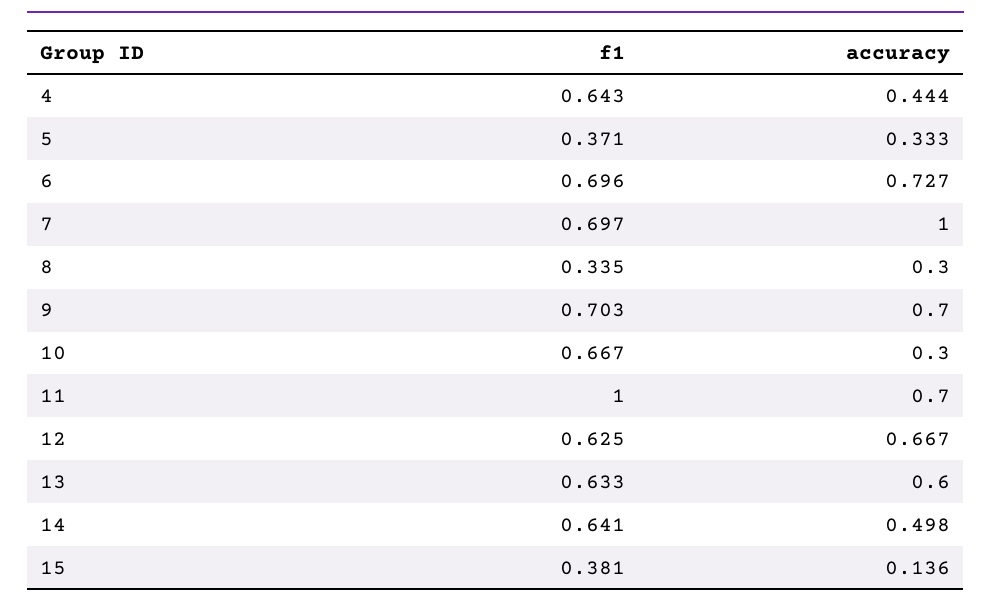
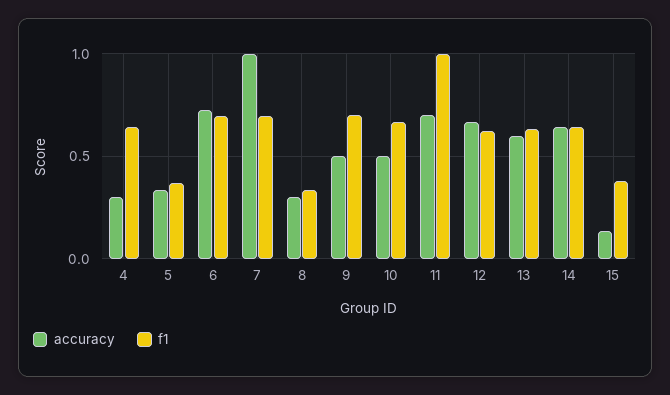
accuracy, 4: 0.444 -> 0.3
accuracy, 9: 0.7 -> 0.5
accuracy, 10: 0.3 -> 0.5
accuracy, 14: 0.498 -> 0.65

